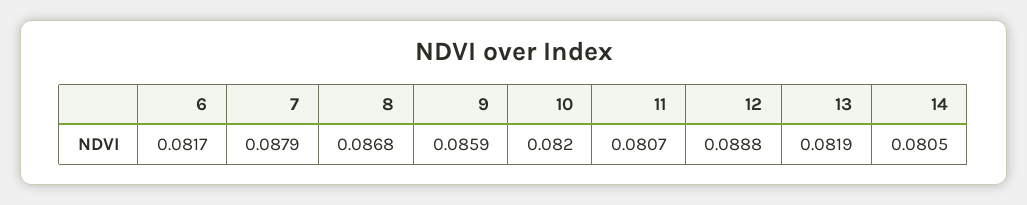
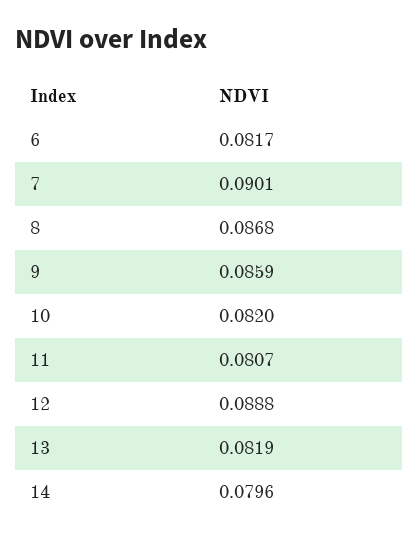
7: 0.0879 -> 0.0901
14: 0.0805 -> 0.0796

